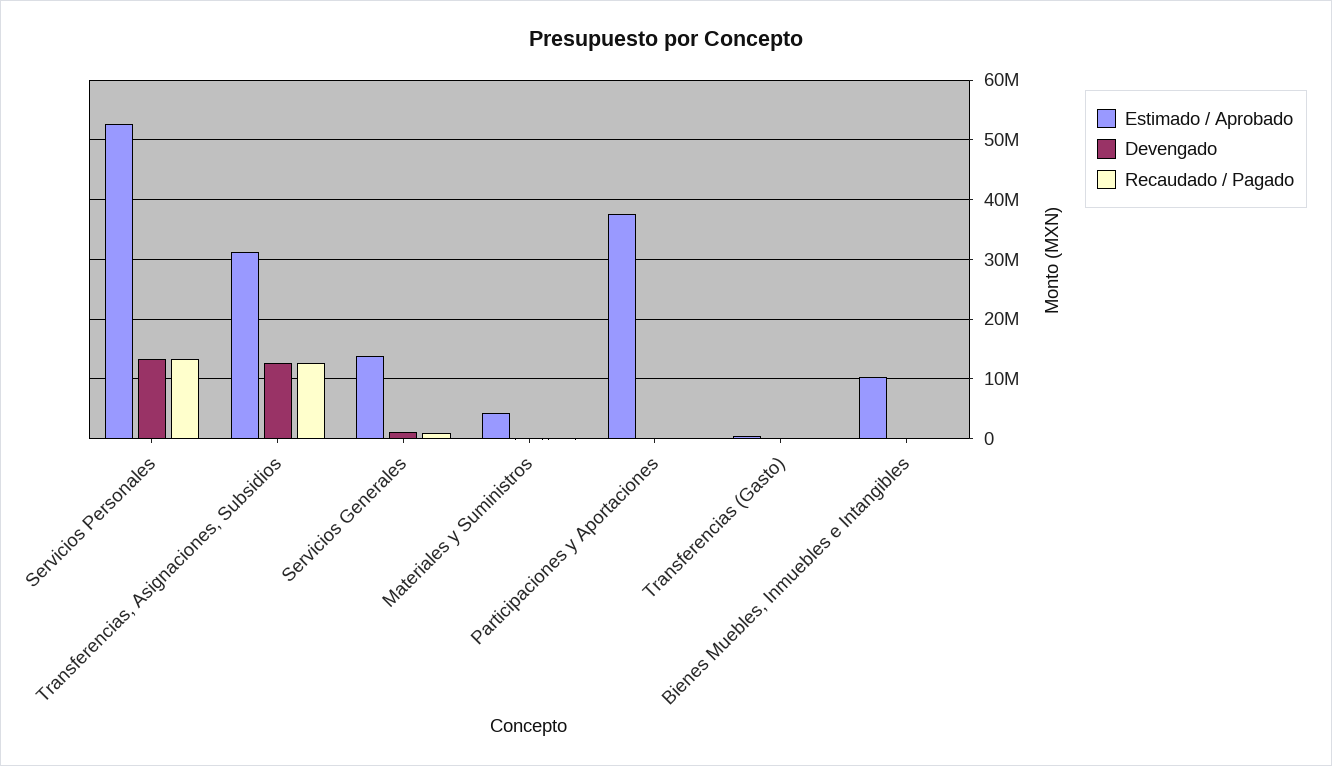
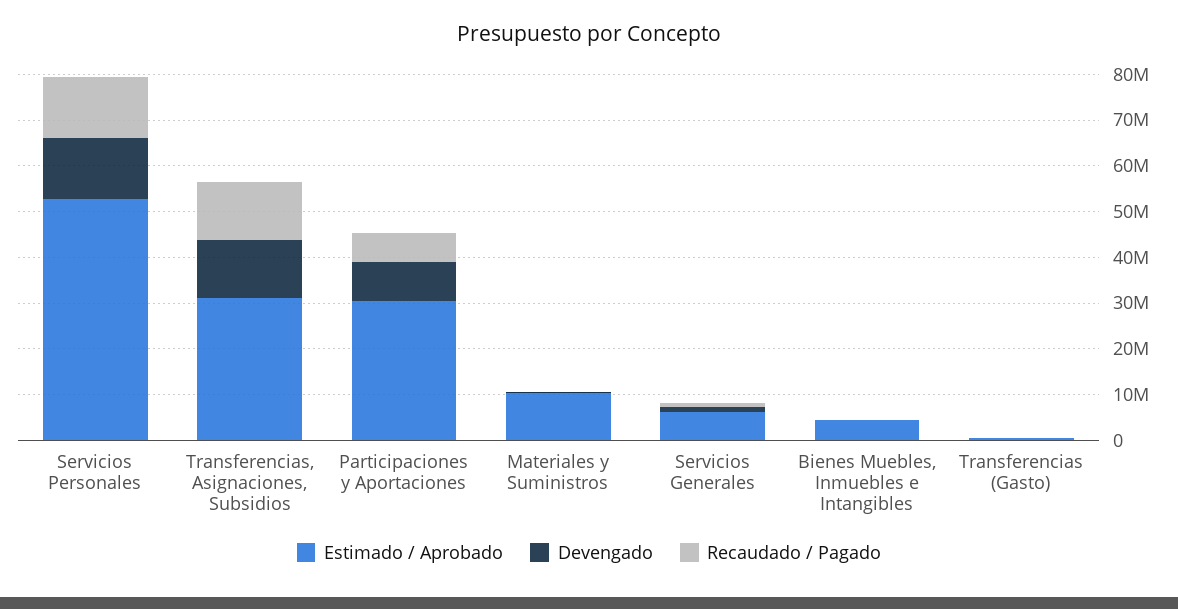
Estimado / Aprobado, Servicios Generales: 14000000 -> 6000000
Estimado / Aprobado, Materiales y Suministros: 4000000 -> 10000000
Estimado / Aprobado, Participaciones y Aportaciones: 38000000 -> 30000000
Devengado, Participaciones y Aportaciones: 0 -> 8000000
Recaudado / Pagado, Participaciones y Aportaciones: 0 -> 6000000
Estimado / Aprobado, Bienes Muebles, Inmuebles e Intangibles: 10000000 -> 4000000

